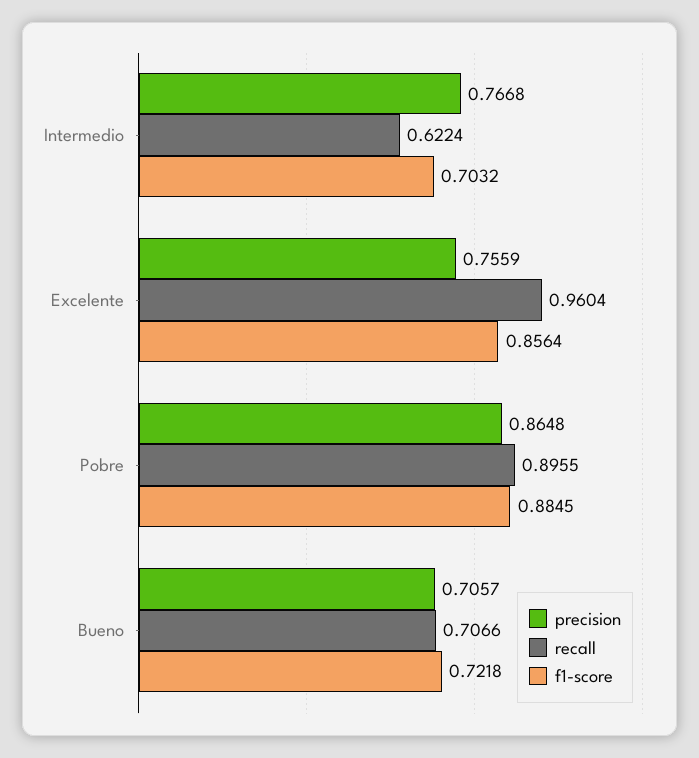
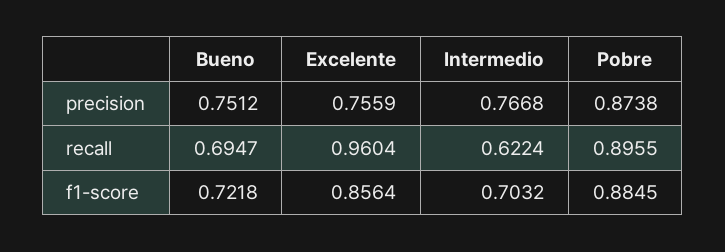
precision, Pobre: 0.8648 -> 0.8738
precision, Bueno: 0.7057 -> 0.7512
recall, Bueno: 0.7066 -> 0.6947

